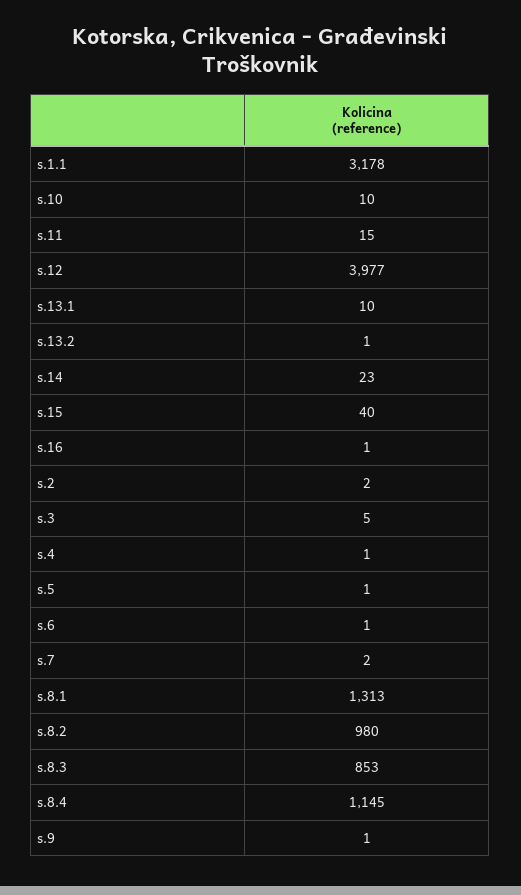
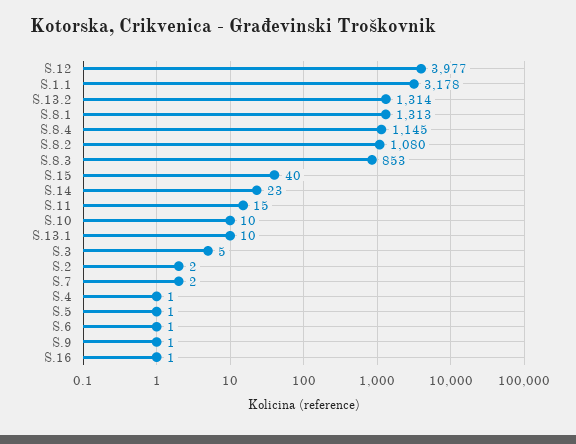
s.13.2: 1 -> 1314
s.8.2: 980 -> 1080

